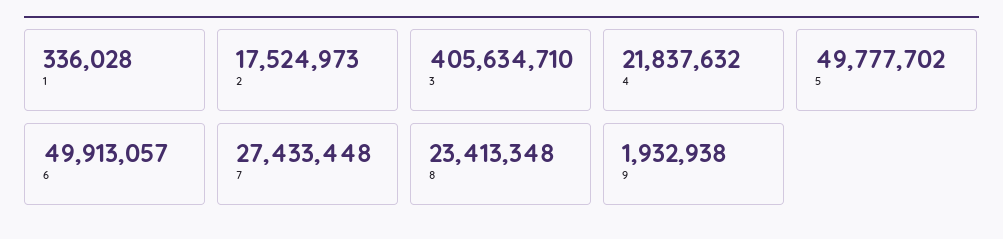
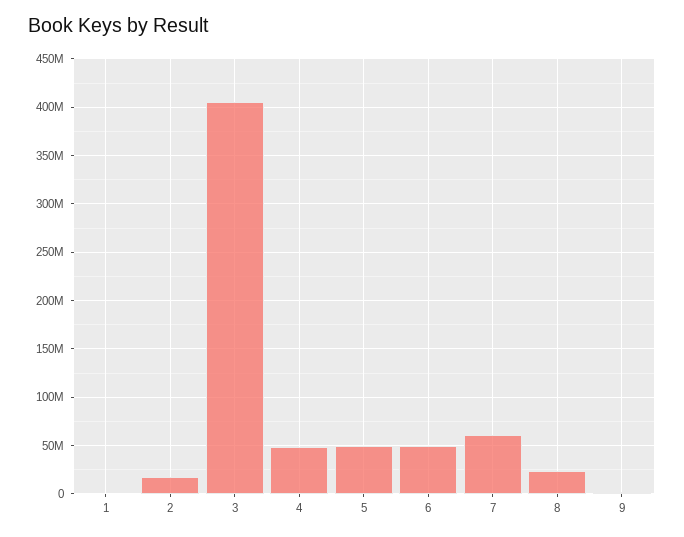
4: 21837632 -> 50000000
7: 27433448 -> 60000000

